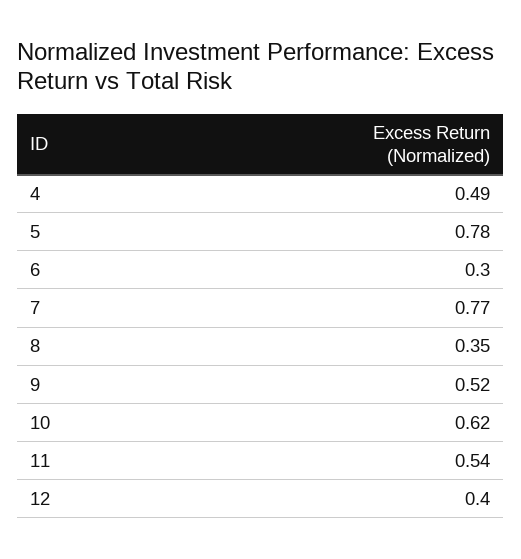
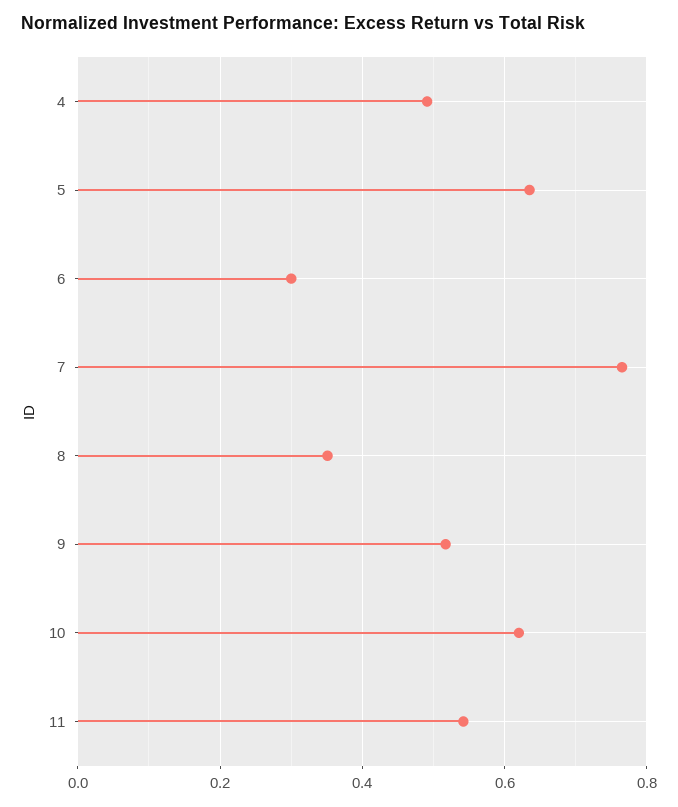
5: 0.78 -> 0.64
12: 0.4 -> none

